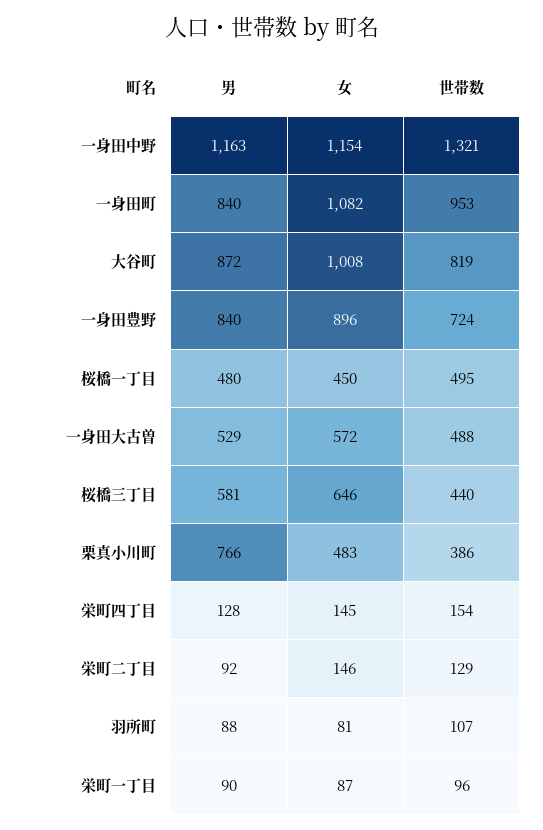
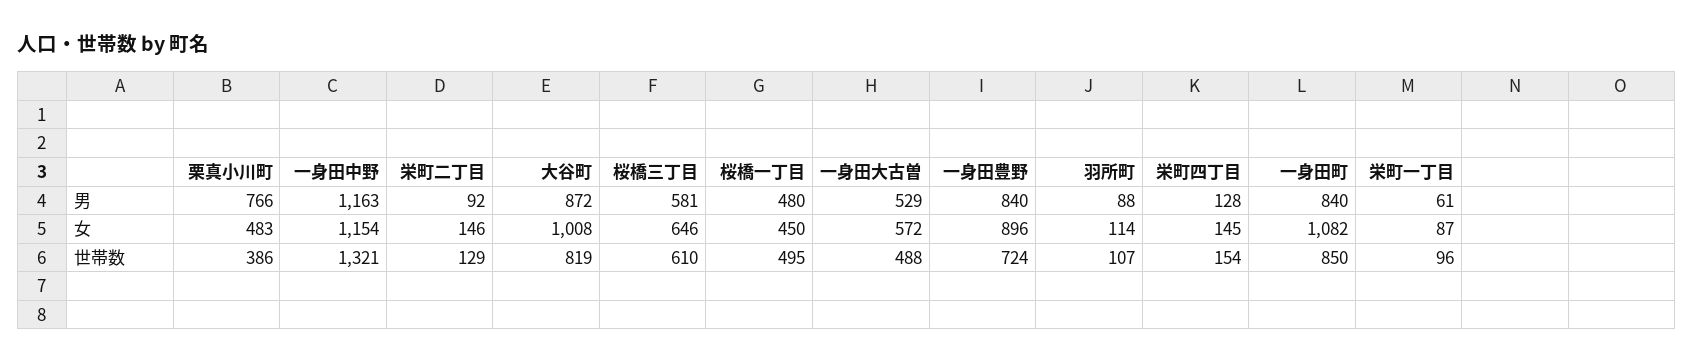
世帯数, 一身田町: 953 -> 850
世帯数, 桜橋三丁目: 440 -> 610
女, 羽所町: 81 -> 114
男, 栄町一丁目: 90 -> 61

